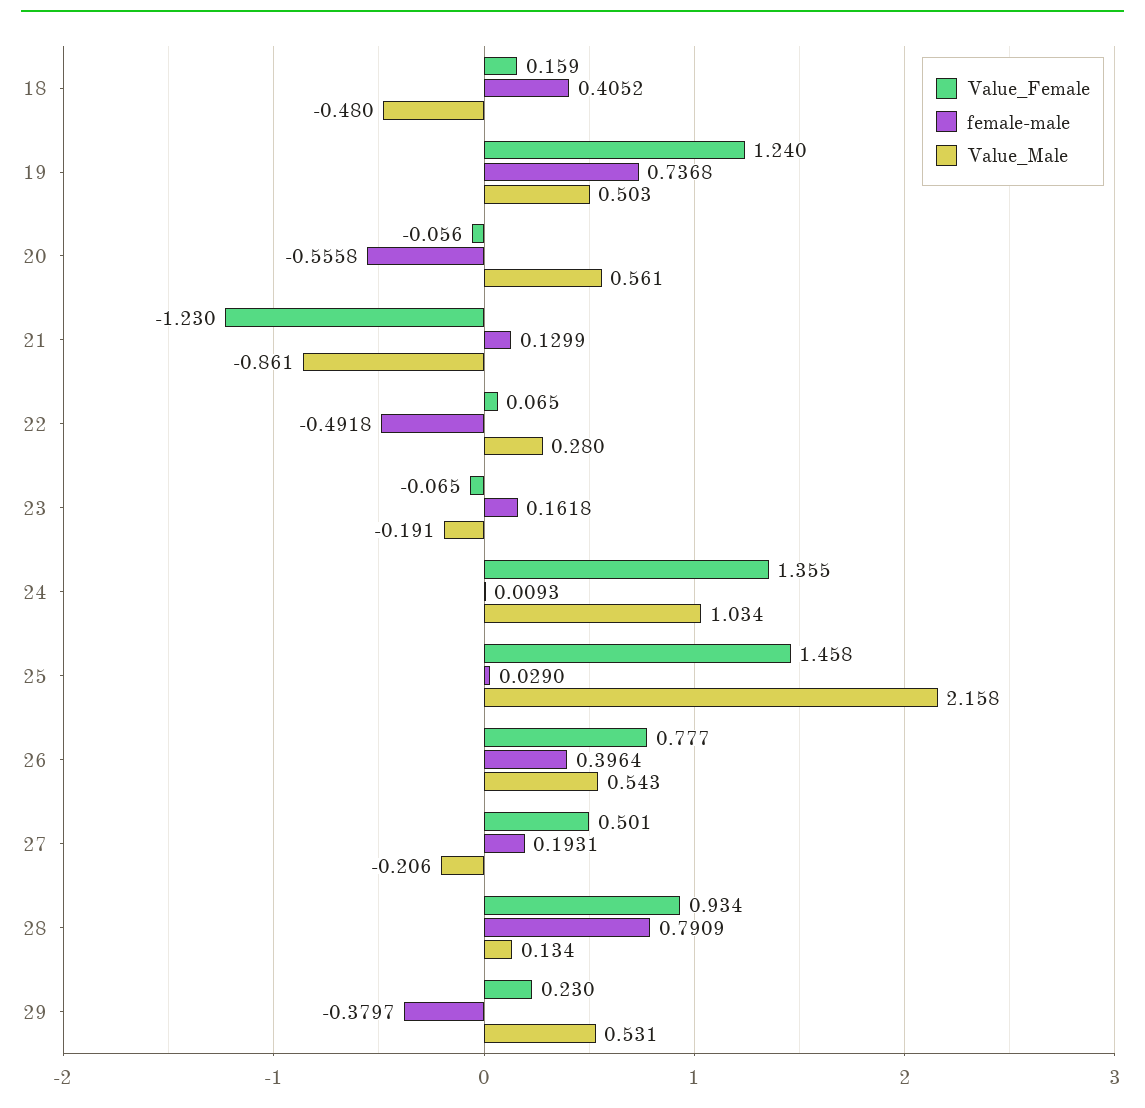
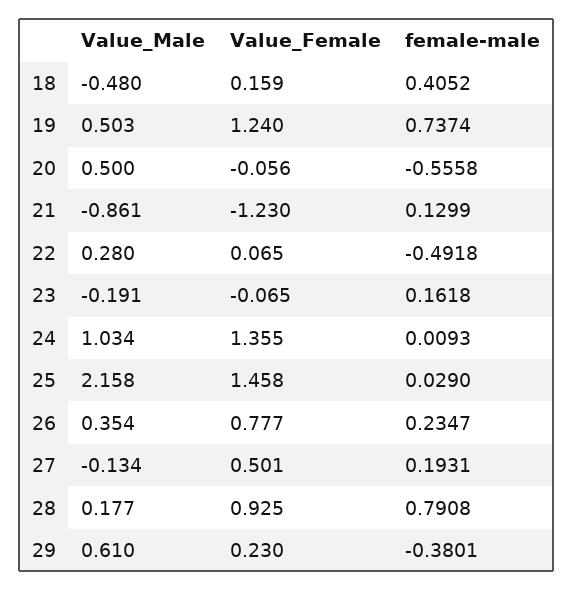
female-male, 19: 0.7368 -> 0.7374
Value_Male, 20: 0.561 -> 0.5
female-male, 26: 0.3964 -> 0.2347
Value_Male, 26: 0.543 -> 0.354
Value_Male, 27: -0.206 -> -0.134
Value_Female, 28: 0.934 -> 0.925
female-male, 28: 0.7909 -> 0.7908
Value_Male, 28: 0.134 -> 0.177
female-male, 29: -0.3797 -> -0.3801
Value_Male, 29: 0.531 -> 0.61

